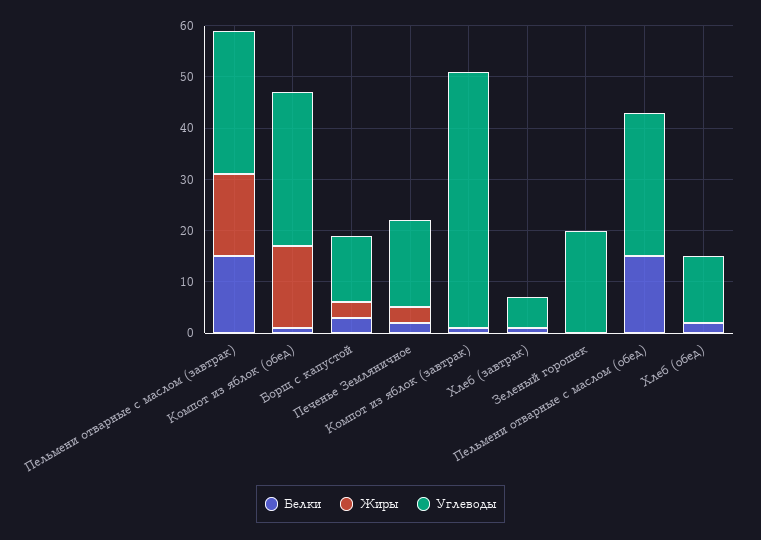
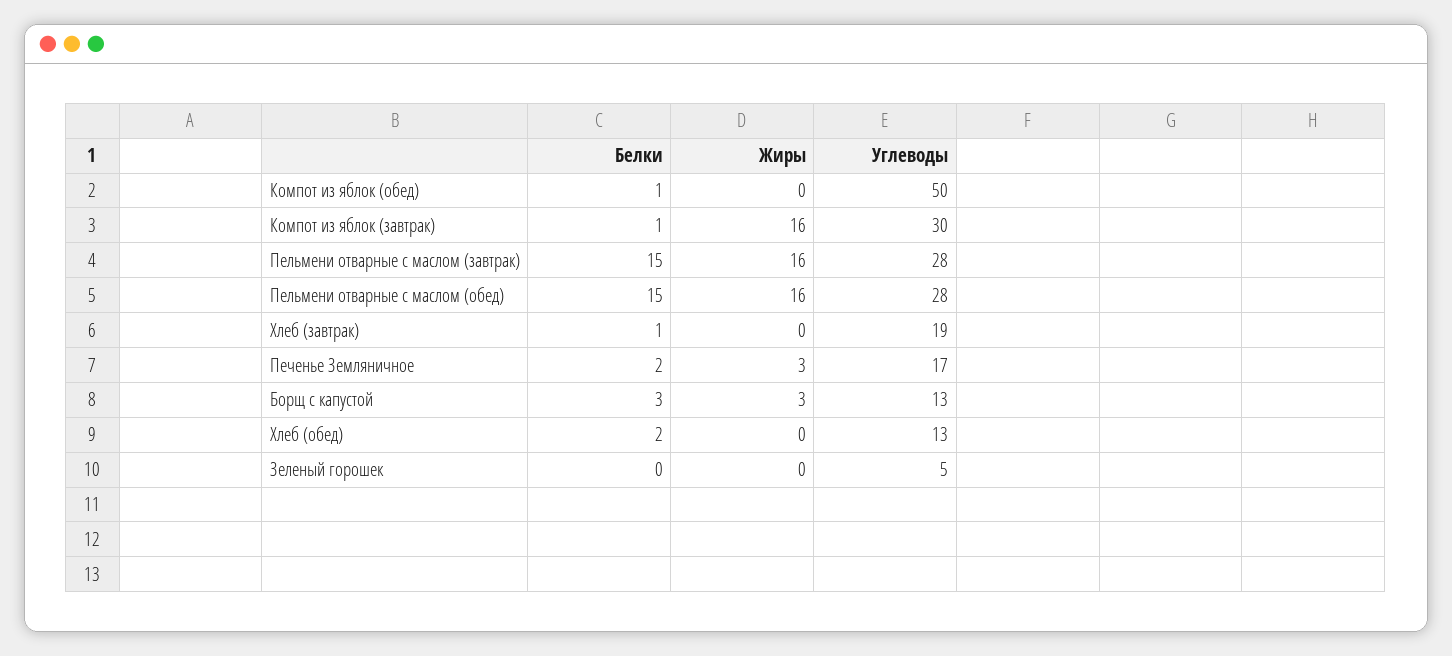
Жиры, Компот из яблок (обед): 15 -> 0
Углеводы, Компот из яблок (обед): 30 -> 50
Жиры, Компот из яблок (завтрак): 0 -> 16
Углеводы, Компот из яблок (завтрак): 50 -> 30
Углеводы, Хлеб (завтрак): 5 -> 19
Углеводы, Зеленый горошек: 20 -> 5
Жиры, Пельмени отварные с маслом (обед): 0 -> 16

